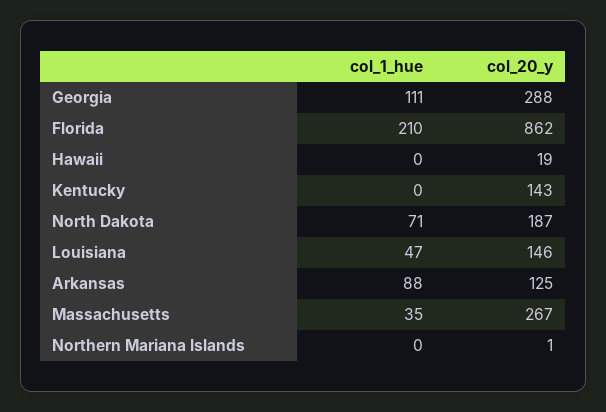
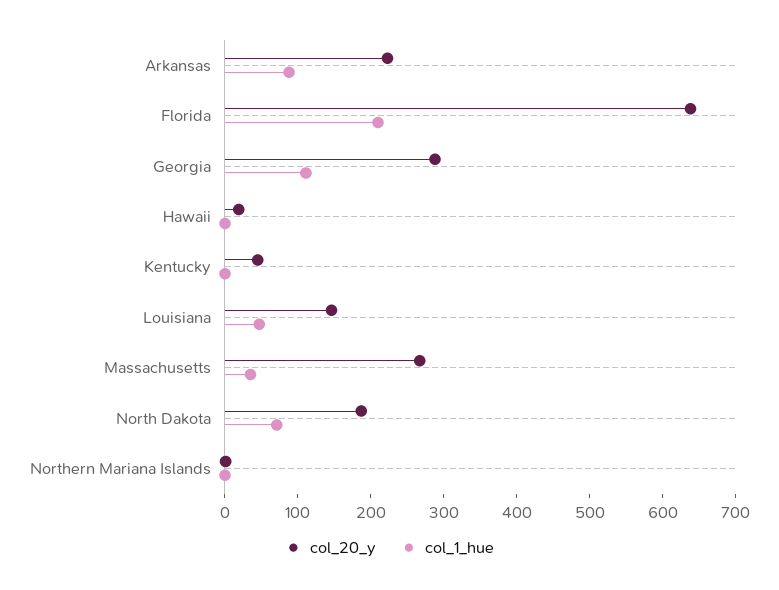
col_20_y, Florida: 862 -> 640
col_20_y, Kentucky: 143 -> 40
col_20_y, Arkansas: 125 -> 220

